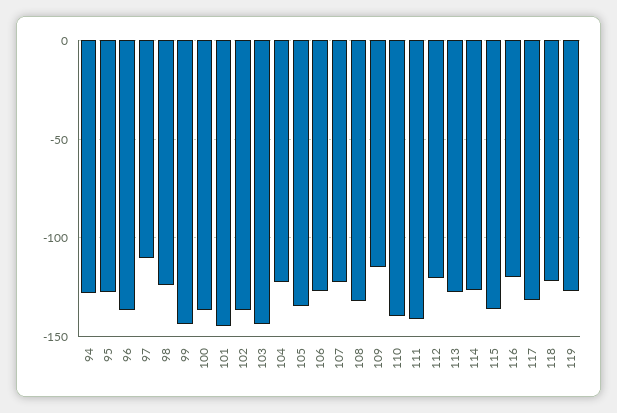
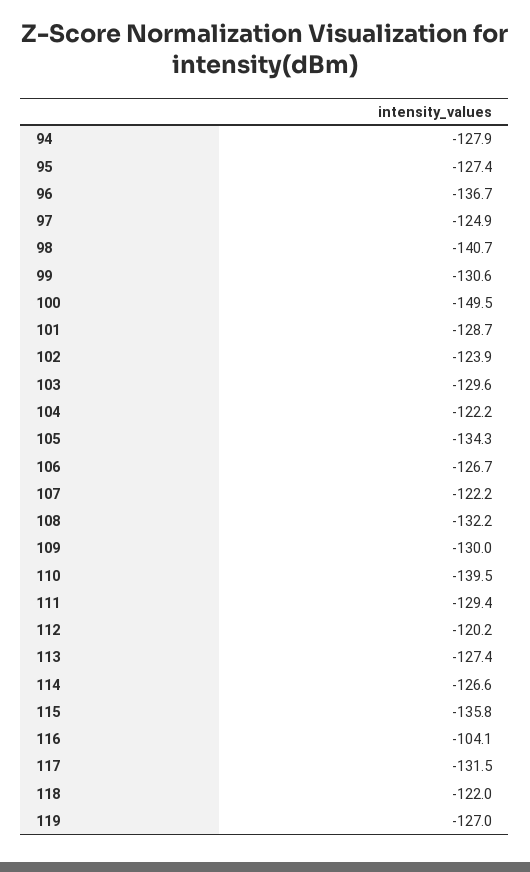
97: -110 -> -124.9
98: -125 -> -140.7
99: -145 -> -130.6
100: -135 -> -149.5
101: -145 -> -128.7
102: -135 -> -123.9
103: -145 -> -129.6
109: -115 -> -130
111: -140 -> -129.4
116: -120 -> -104.1

